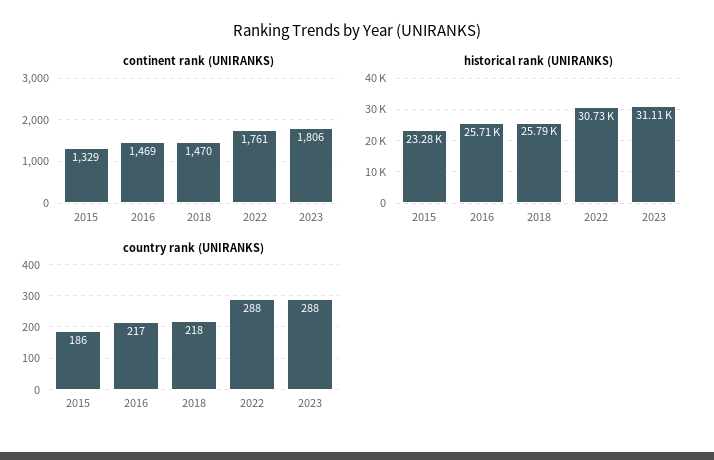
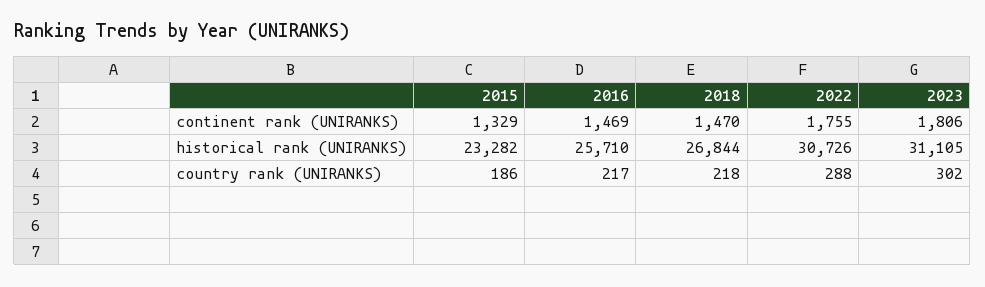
continent rank (UNIRANKS), 2022: 1761 -> 1755
historical rank (UNIRANKS), 2018: 25790 -> 26844
country rank (UNIRANKS), 2023: 288 -> 302

